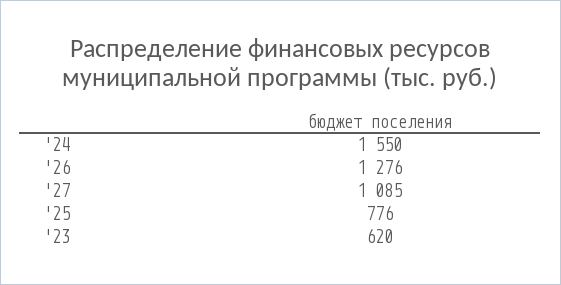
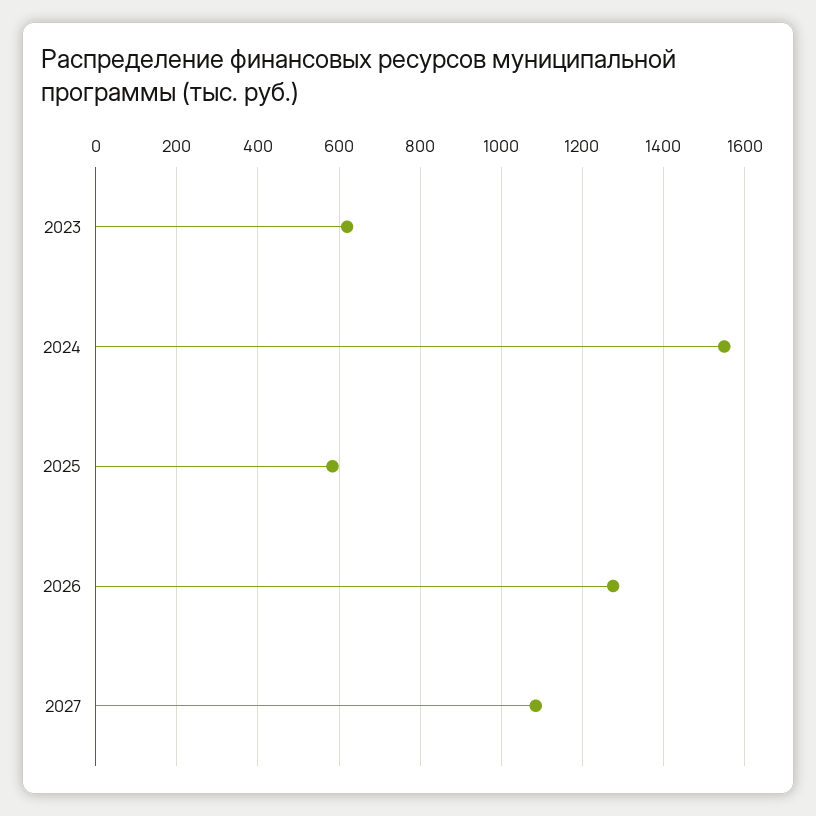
'25: 776 -> 580

